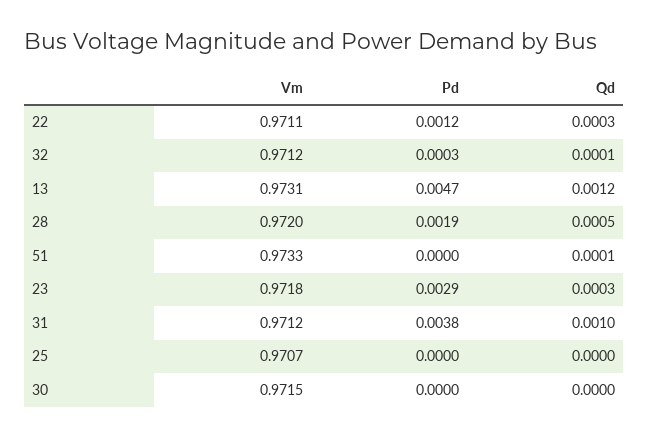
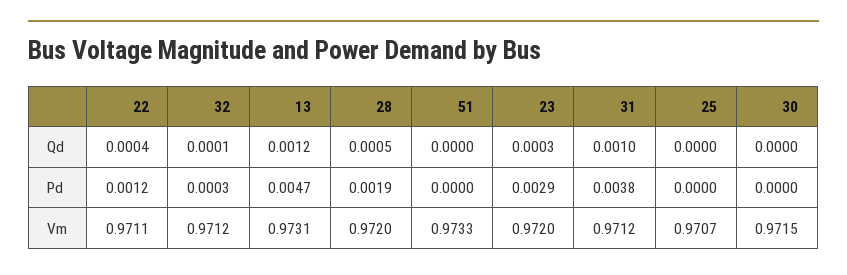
Qd, 22: 0.0003 -> 0.0004
Qd, 51: 0.0001 -> 0
Vm, 23: 0.9718 -> 0.972

